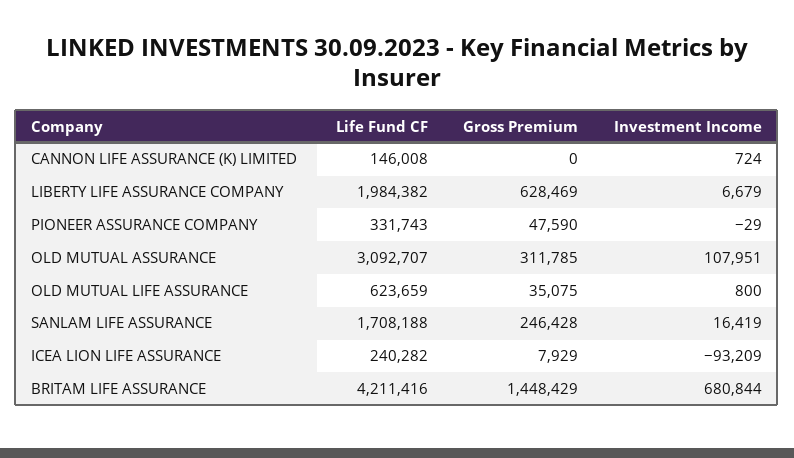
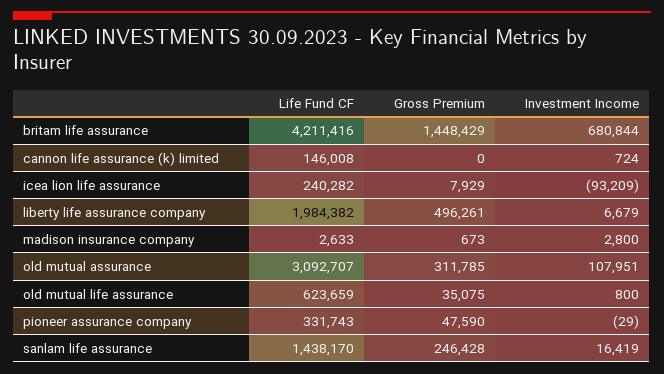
Gross Premium, LIBERTY LIFE ASSURANCE COMPANY: 628469 -> 496261
Life Fund CF, SANLAM LIFE ASSURANCE: 1708188 -> 1438170
Life Fund CF, madison insurance company: none -> 2633
Gross Premium, madison insurance company: none -> 673
Investment Income, madison insurance company: none -> 2800

